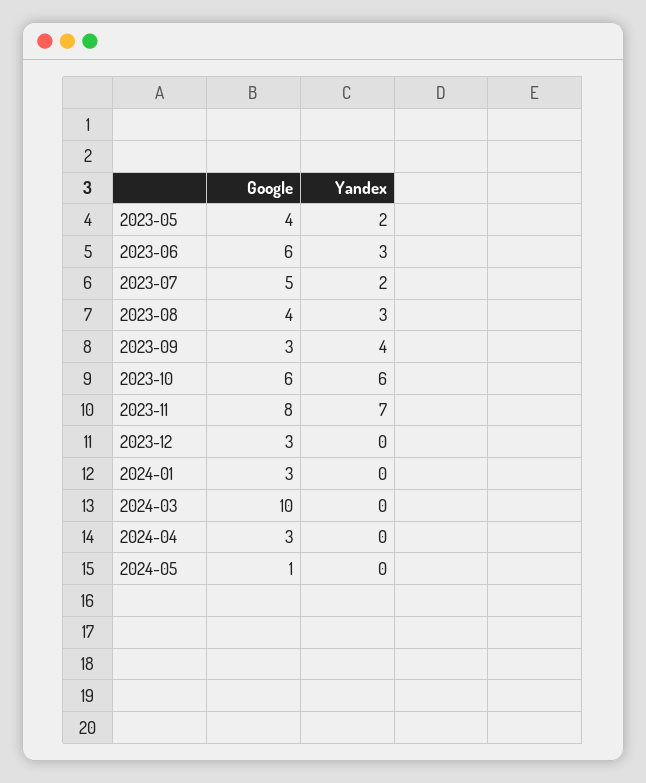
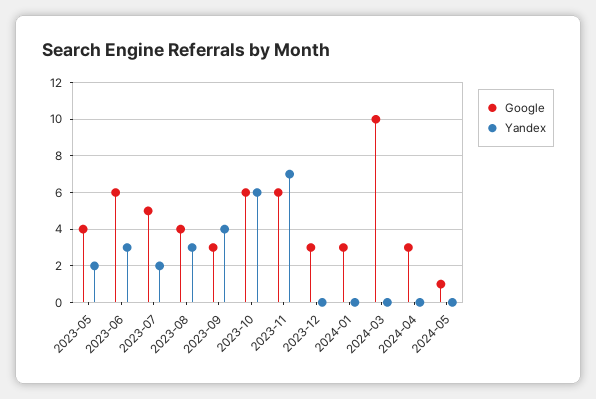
Google, 2023-11: 8 -> 6

